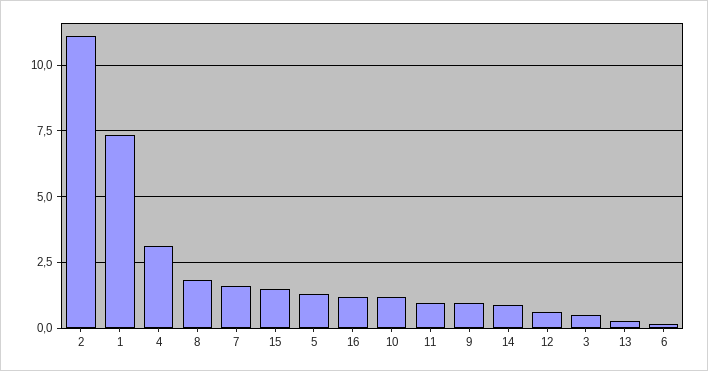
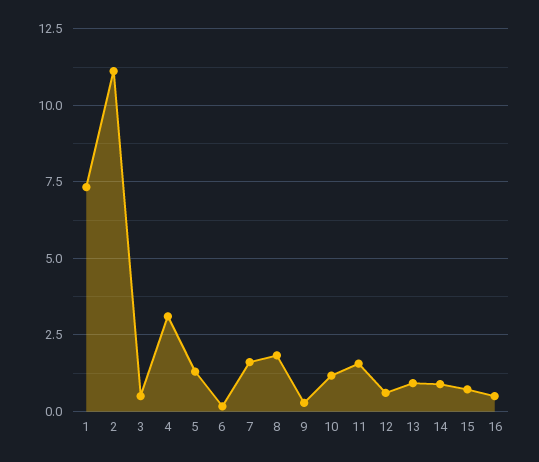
15: 1.5 -> 0.75
16: 1.25 -> 0.5
11: 1 -> 1.5
9: 1 -> 0.25
13: 0.25 -> 1

